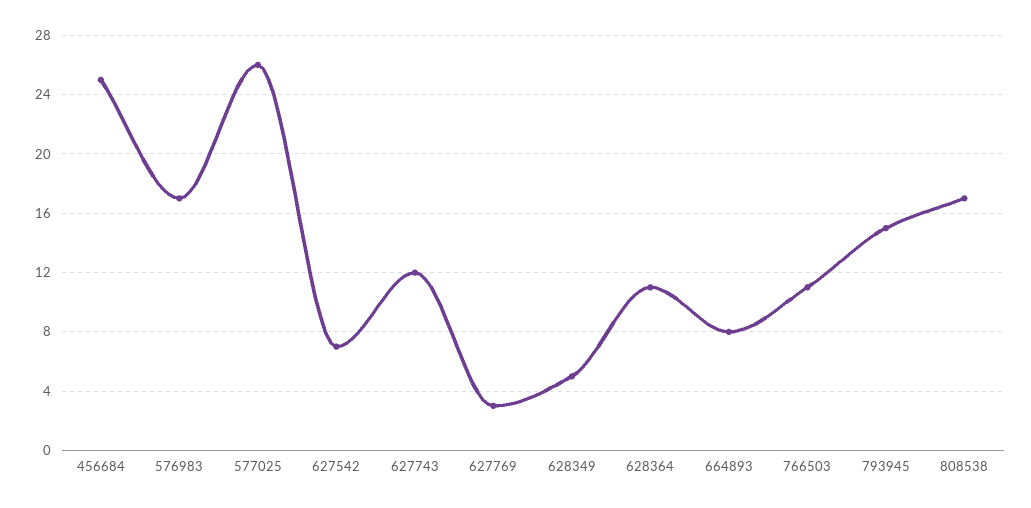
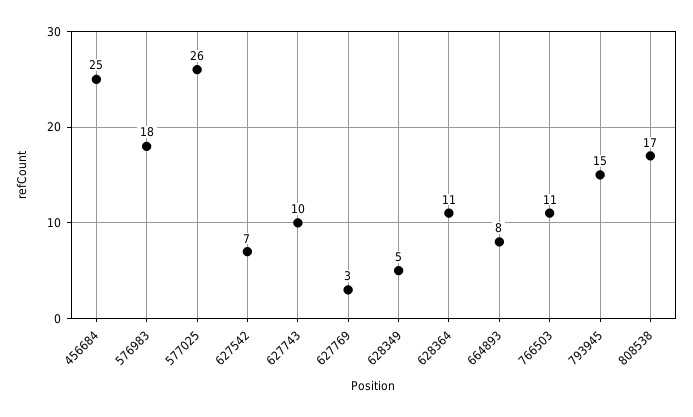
576983: 17 -> 18
627743: 12 -> 10

